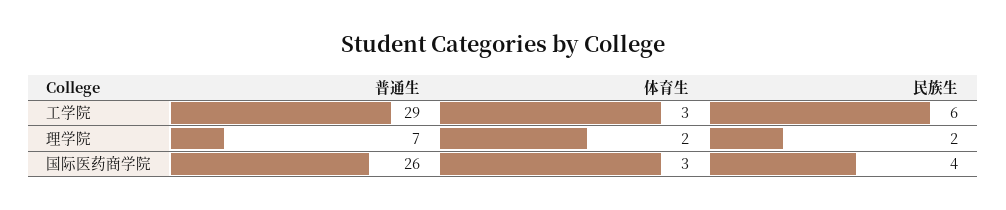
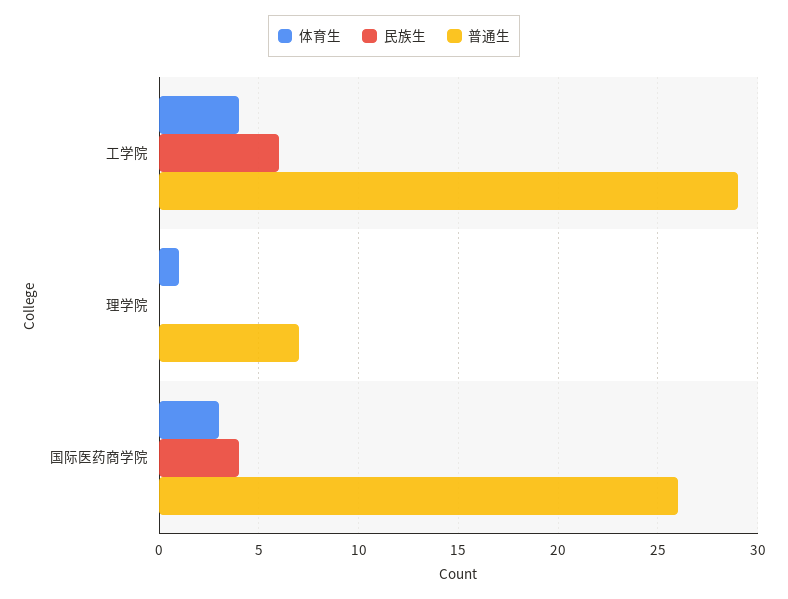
体育生, 工学院: 3 -> 4
体育生, 理学院: 2 -> 1
民族生, 理学院: 2 -> 0

